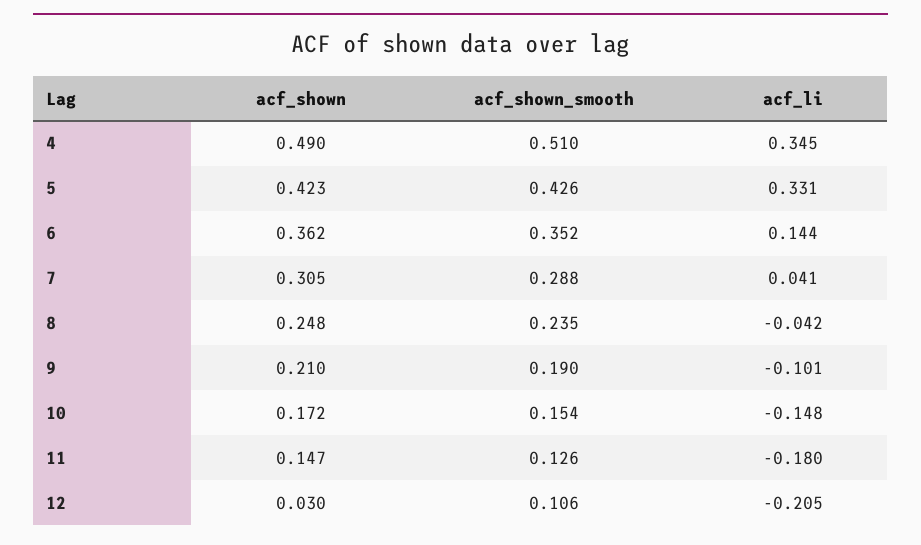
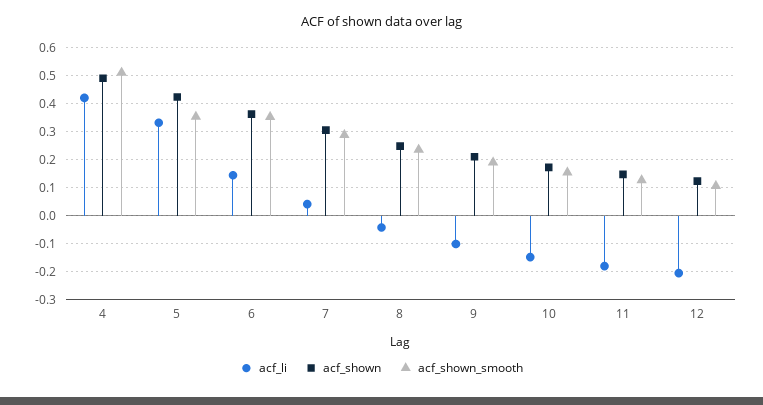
acf_li, 4: 0.345 -> 0.425
acf_shown_smooth, 5: 0.426 -> 0.35
acf_shown, 12: 0.03 -> 0.125

